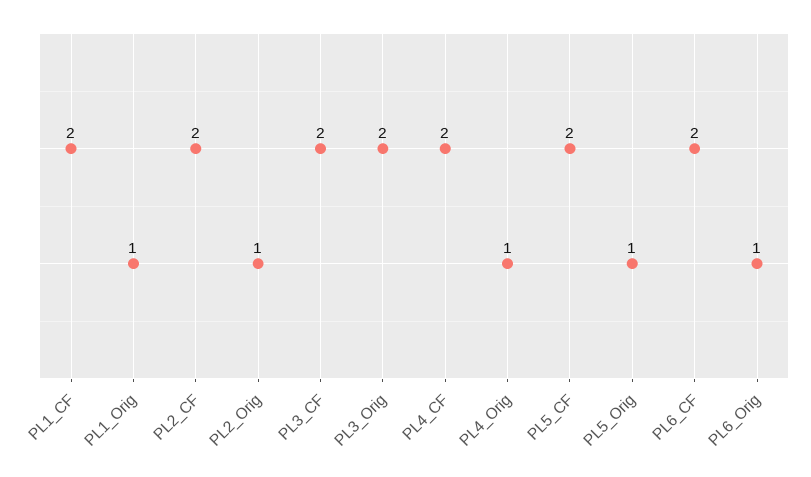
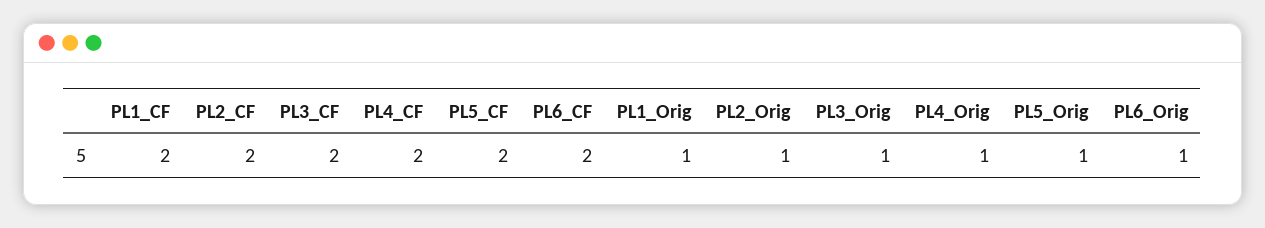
PL3_Orig: 2 -> 1

